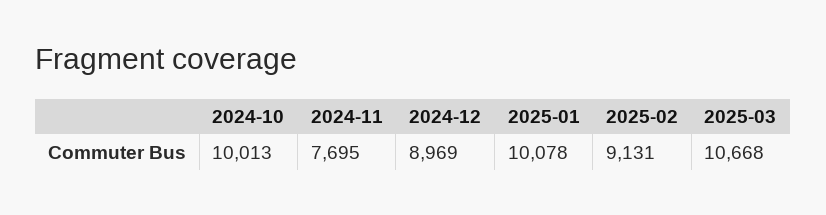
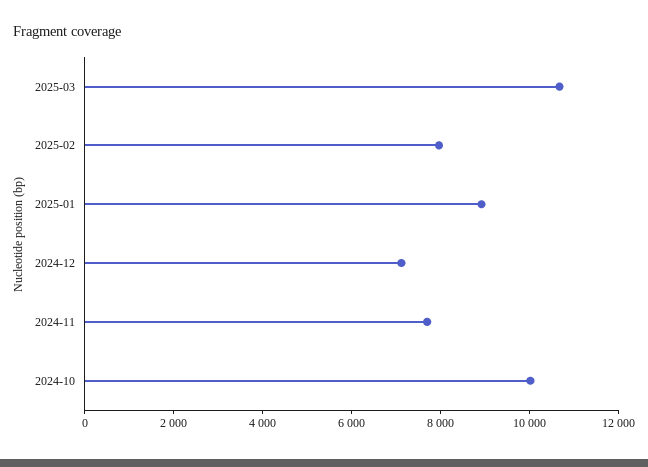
2024-12: 8969 -> 7000
2025-01: 10078 -> 9000
2025-02: 9131 -> 8000

